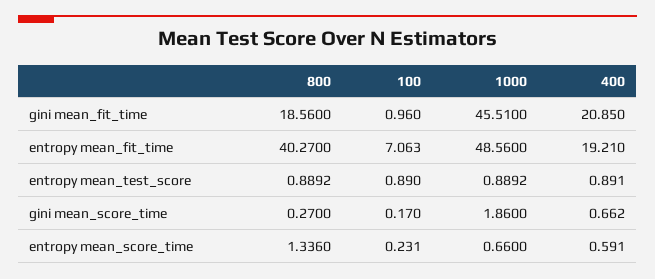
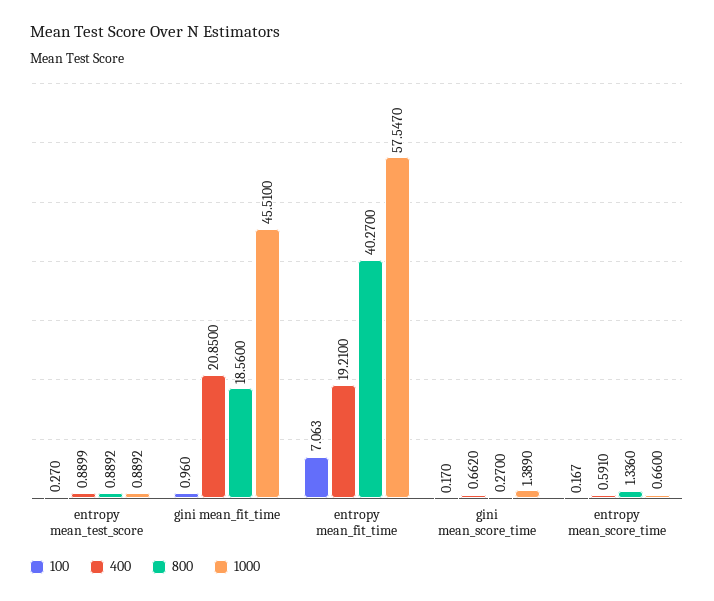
1000, entropy mean_fit_time: 48.56 -> 57.547
100, entropy mean_test_score: 0.89 -> 0.27
400, entropy mean_test_score: 0.891 -> 0.8899
1000, gini mean_score_time: 1.86 -> 1.389
100, entropy mean_score_time: 0.231 -> 0.167

